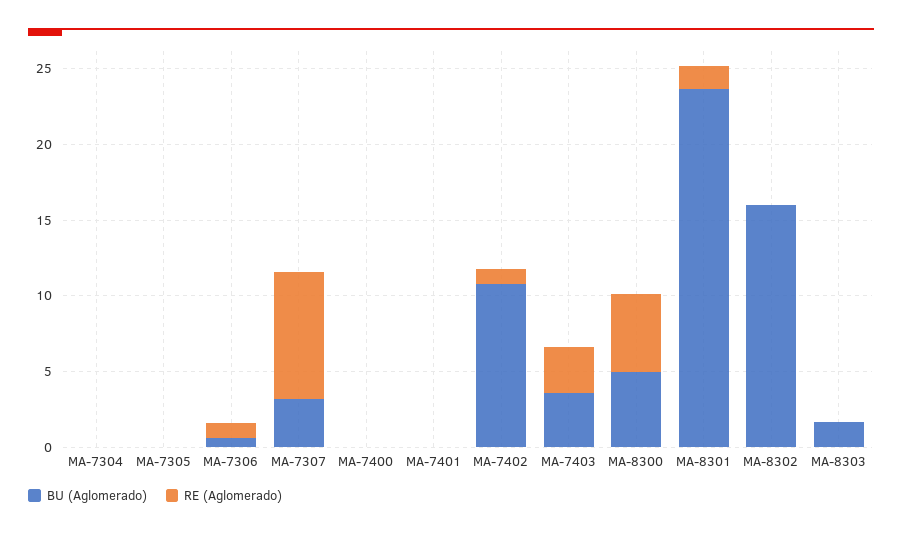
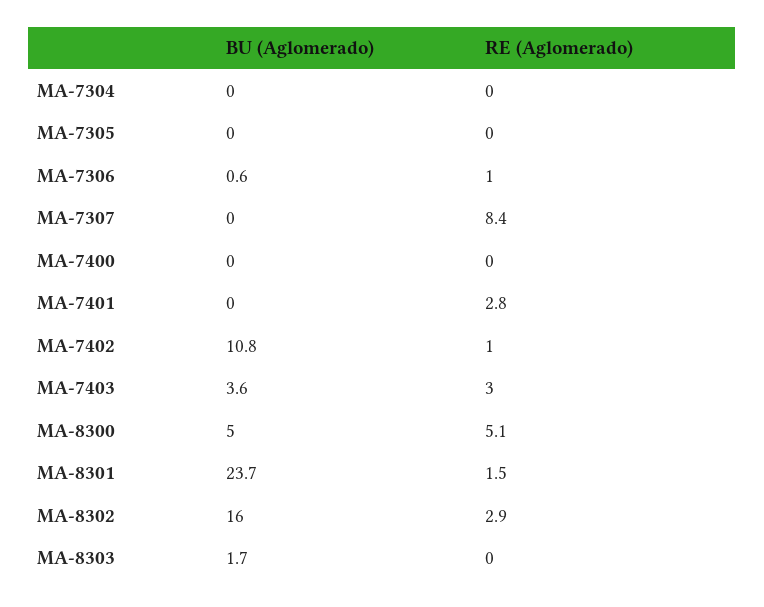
BU (Aglomerado), MA-7307: 3 -> 0
RE (Aglomerado), MA-7401: 0 -> 2.8
RE (Aglomerado), MA-8302: 0 -> 2.9

